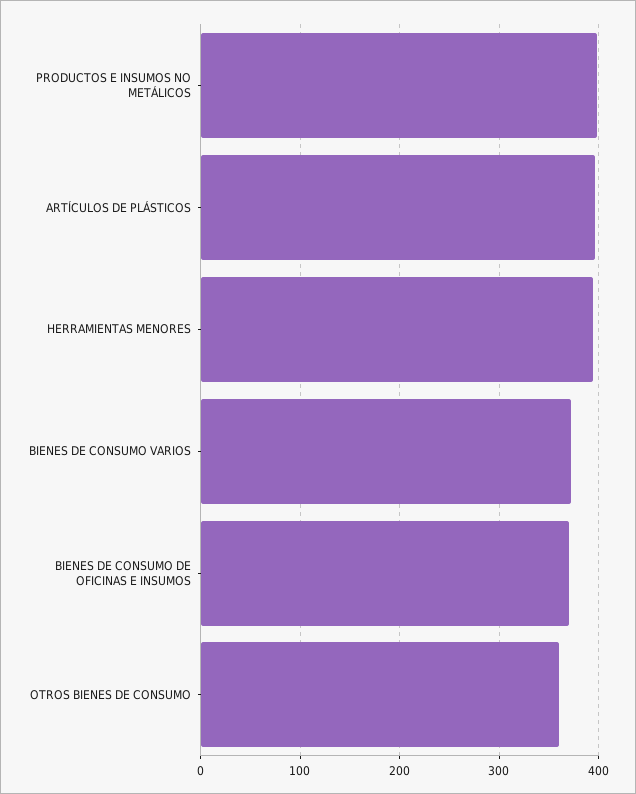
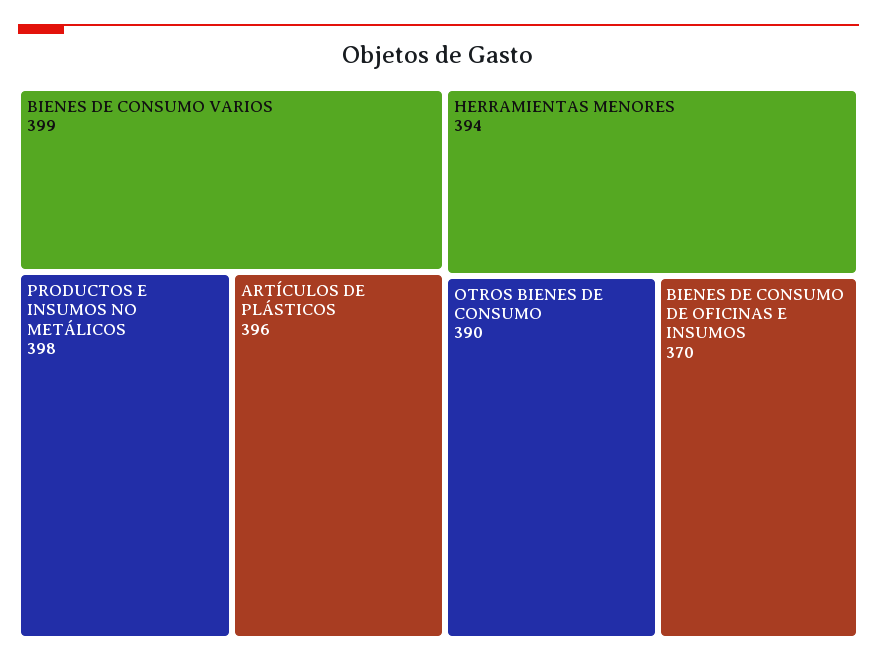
BIENES DE CONSUMO VARIOS: 370 -> 399
OTROS BIENES DE CONSUMO: 360 -> 390

